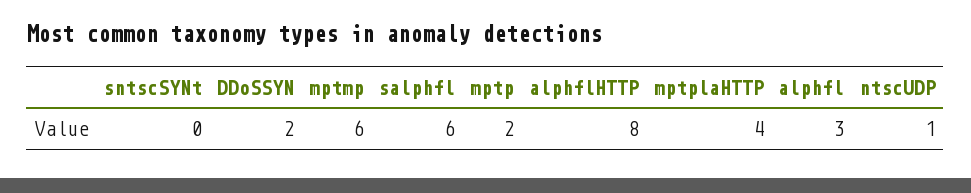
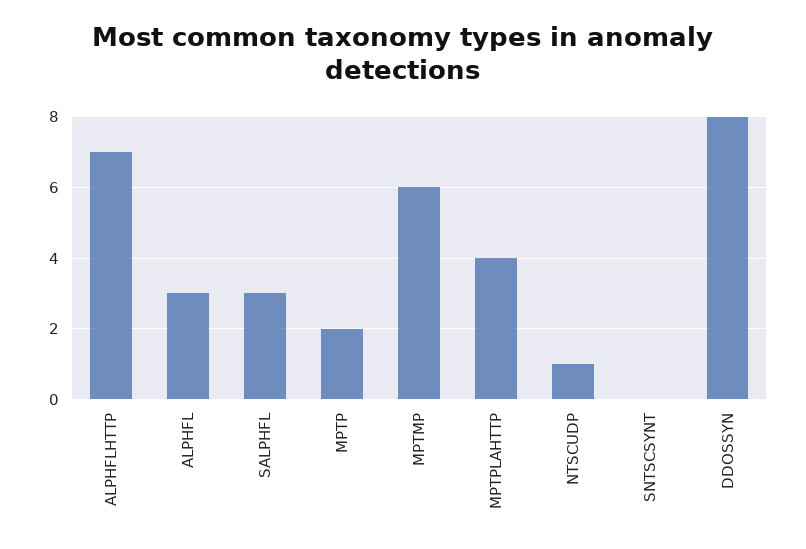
DDoSSYN: 2 -> 8
salphfl: 6 -> 3
alphflHTTP: 8 -> 7

